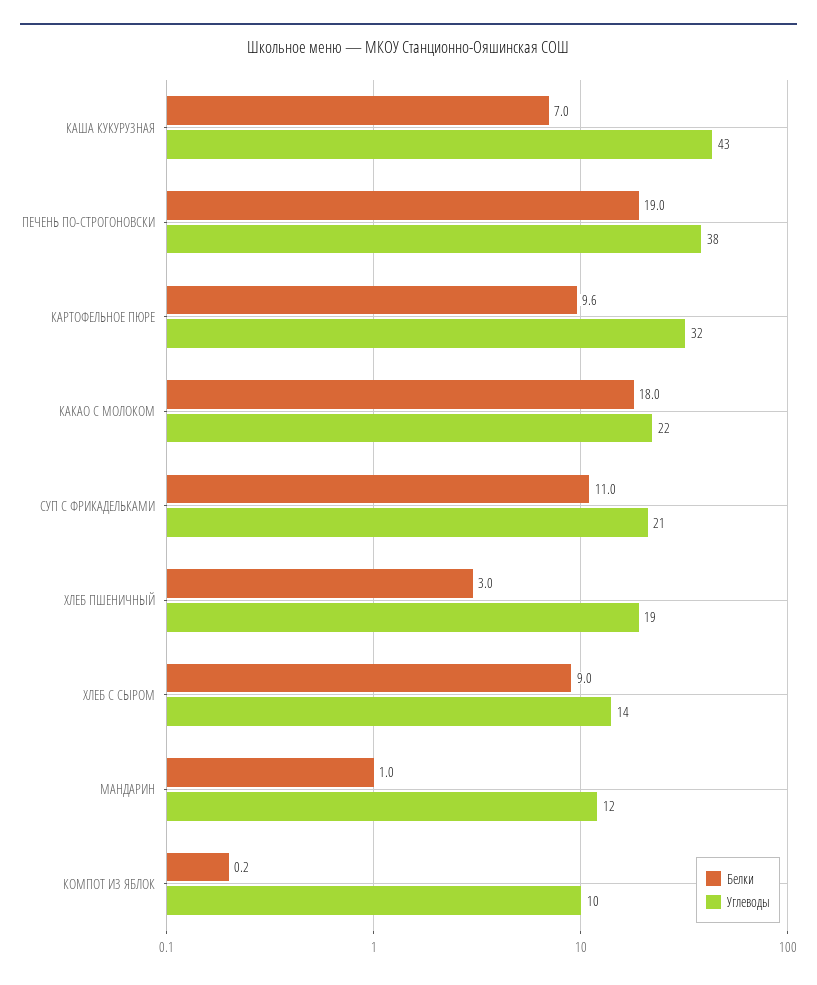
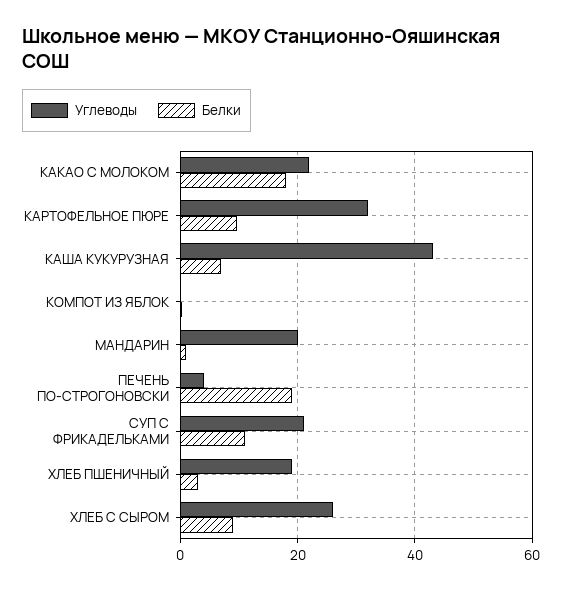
Углеводы, ПЕЧЕНЬ ПО-СТРОГОНОВСКИ: 38 -> 4
Углеводы, ХЛЕБ С СЫРОМ: 14 -> 26
Углеводы, МАНДАРИН: 12 -> 20
Углеводы, КОМПОТ ИЗ ЯБЛОК: 10 -> 0

